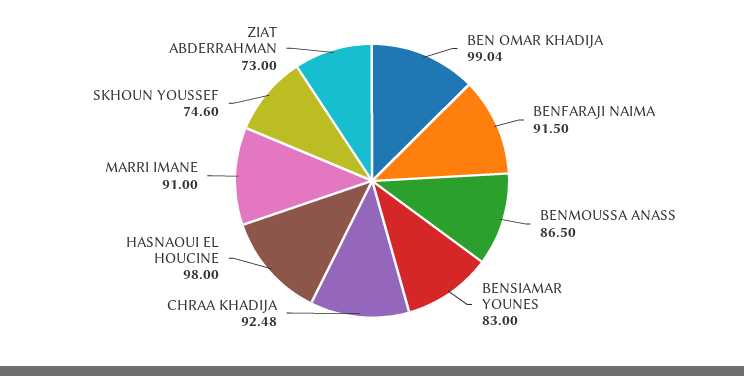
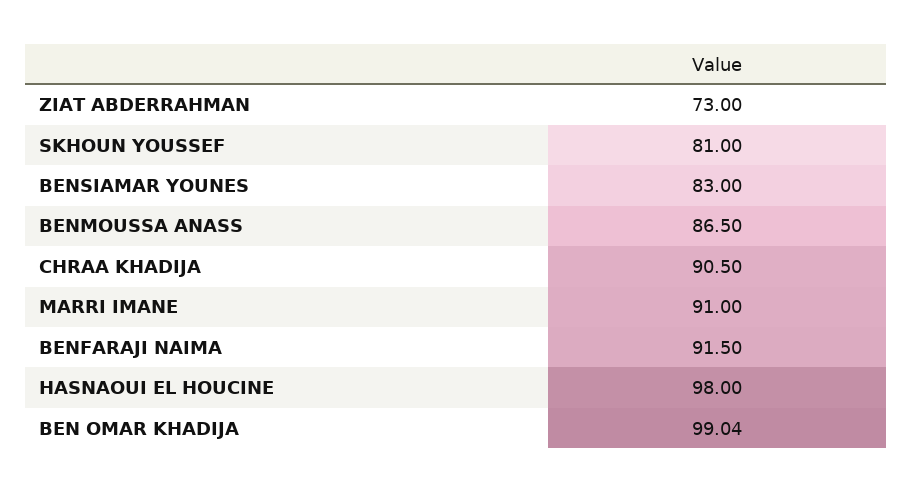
CHRAA KHADIJA: 92.48 -> 90.5
SKHOUN YOUSSEF: 74.6 -> 81

